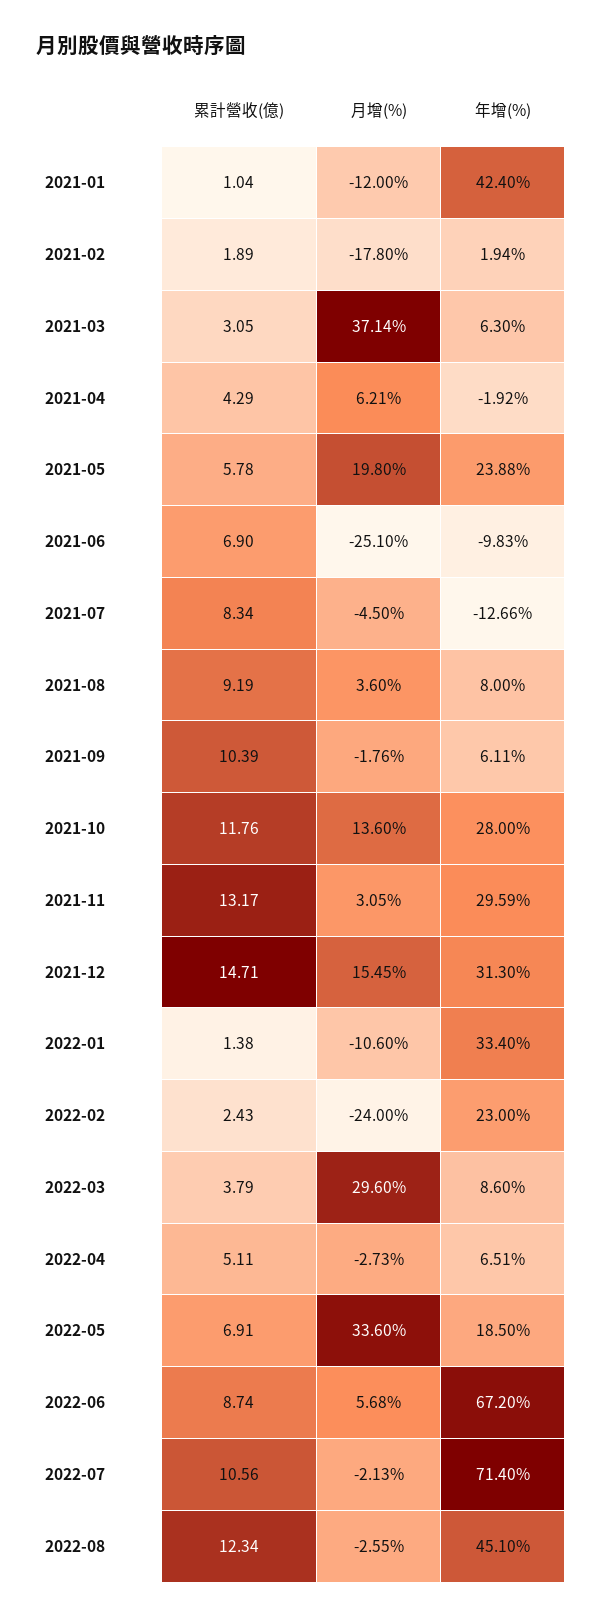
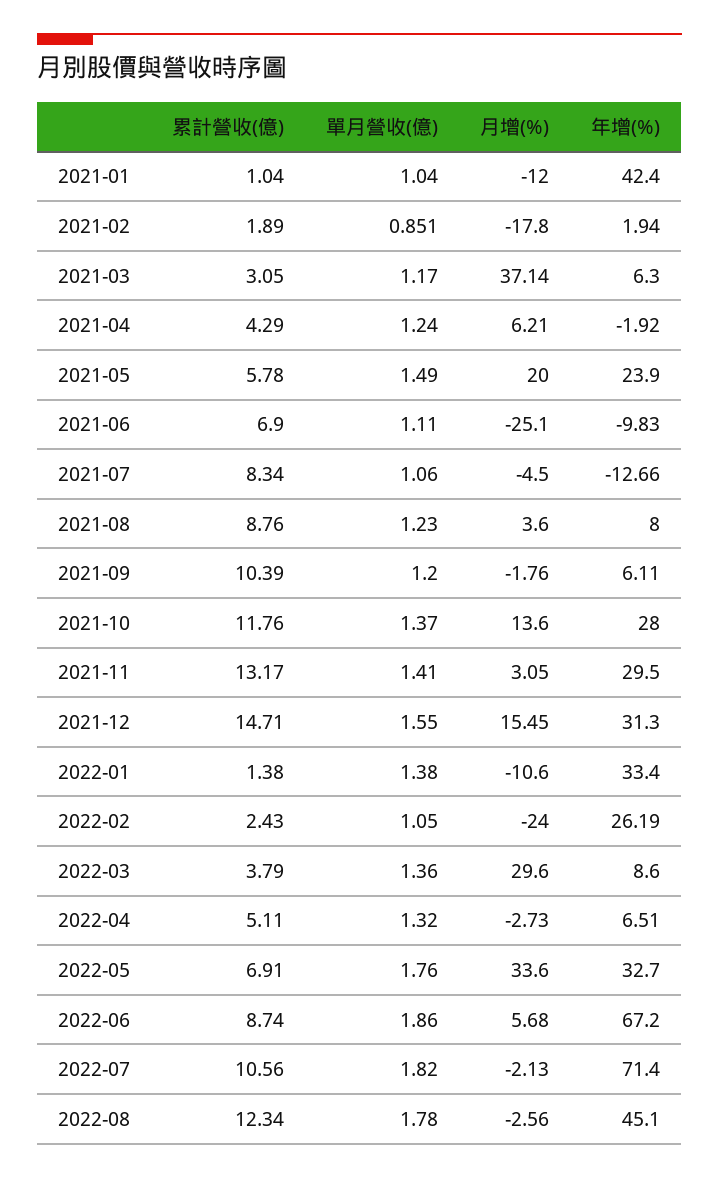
月增(%), 2021-05: 19.8 -> 20
年增(%), 2021-05: 23.88 -> 23.9
累計營收(億), 2021-08: 9.19 -> 8.76
年增(%), 2021-11: 29.59 -> 29.5
年增(%), 2022-02: 23 -> 26.19
年增(%), 2022-05: 18.5 -> 32.7
月增(%), 2022-08: -2.55 -> -2.56
單月營收(億), 2021-01: none -> 1.04
單月營收(億), 2021-02: none -> 0.851
單月營收(億), 2021-03: none -> 1.17
單月營收(億), 2021-04: none -> 1.24
單月營收(億), 2021-05: none -> 1.49
單月營收(億), 2021-06: none -> 1.11
單月營收(億), 2021-07: none -> 1.06
單月營收(億), 2021-08: none -> 1.23
單月營收(億), 2021-09: none -> 1.2
單月營收(億), 2021-10: none -> 1.37
單月營收(億), 2021-11: none -> 1.41
單月營收(億), 2021-12: none -> 1.55
單月營收(億), 2022-01: none -> 1.38
單月營收(億), 2022-02: none -> 1.05
單月營收(億), 2022-03: none -> 1.36
單月營收(億), 2022-04: none -> 1.32
單月營收(億), 2022-05: none -> 1.76
單月營收(億), 2022-06: none -> 1.86
單月營收(億), 2022-07: none -> 1.82
單月營收(億), 2022-08: none -> 1.78

